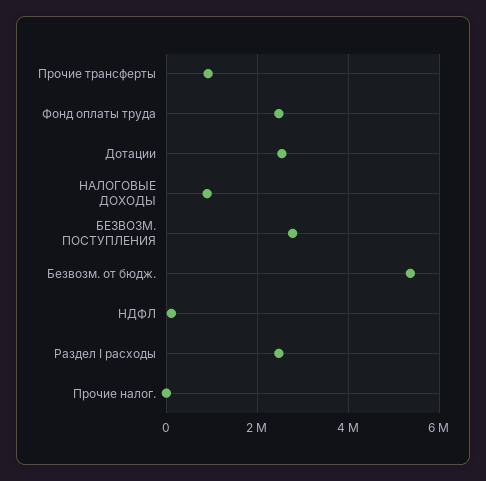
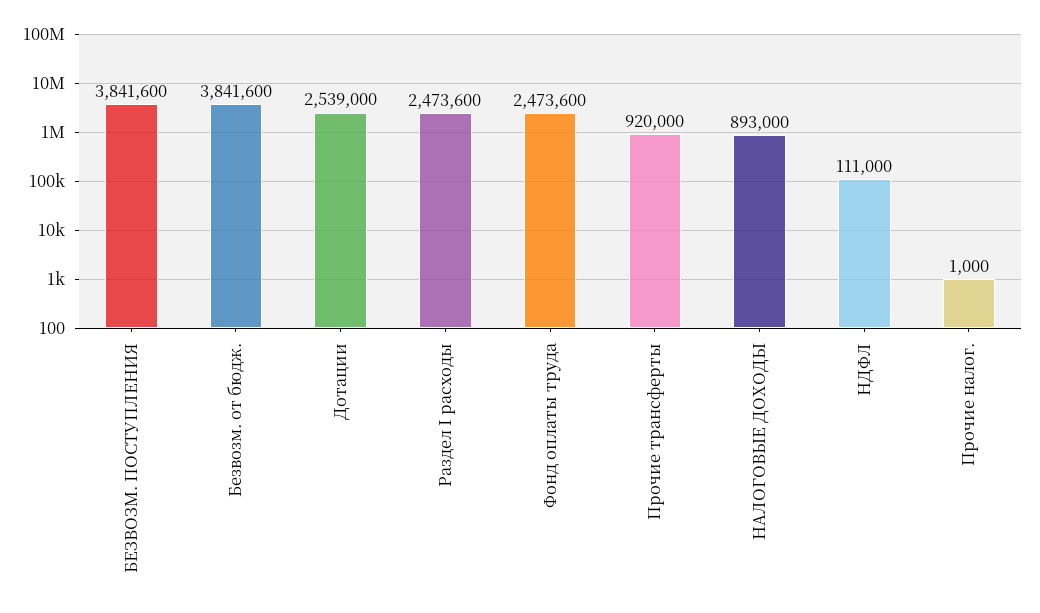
БЕЗВОЗМ. ПОСТУПЛЕНИЯ: 2800000 -> 3841600
Безвозм. от бюдж.: 5400000 -> 3841600

